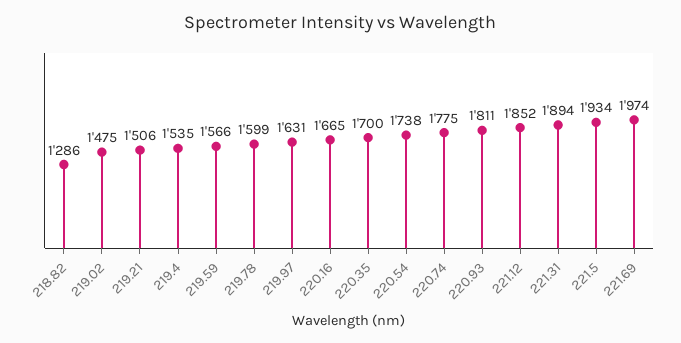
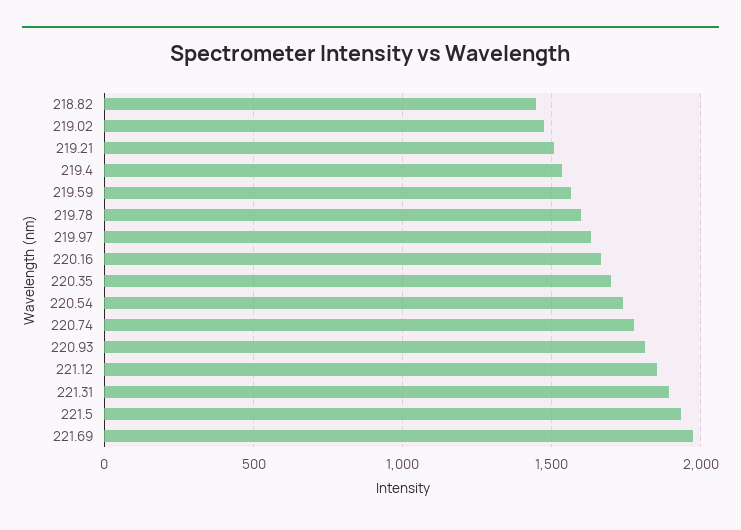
218.82: 1286 -> 1450

